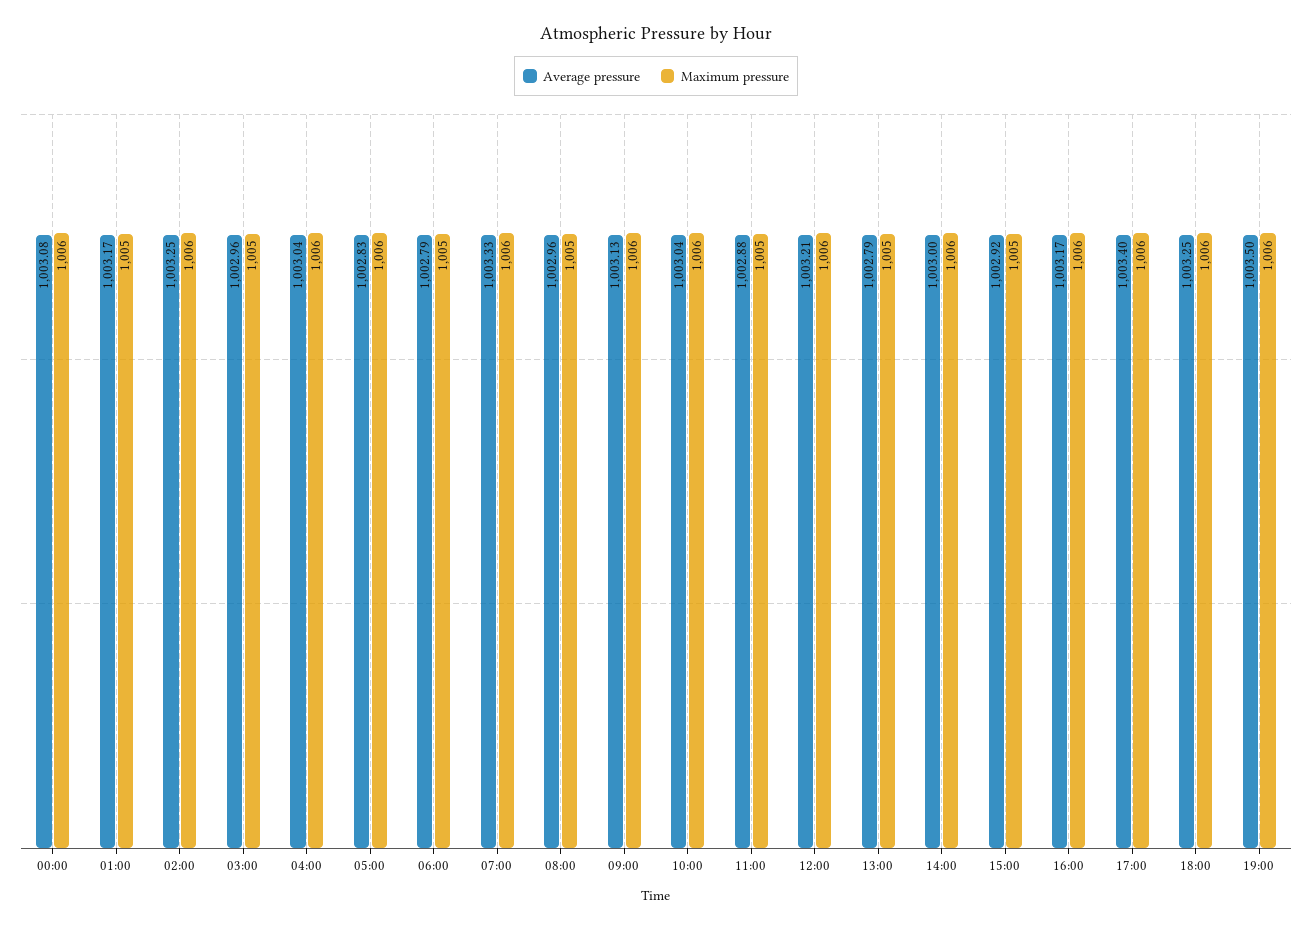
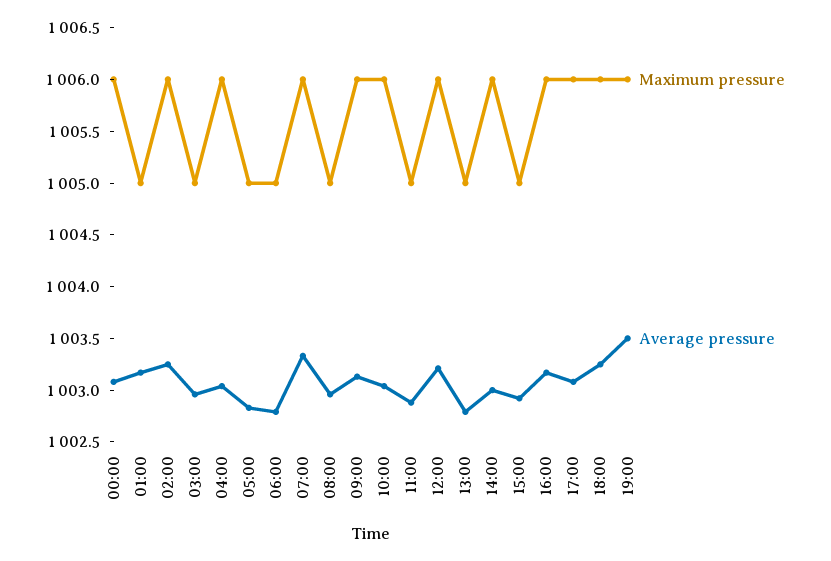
Maximum pressure, 05:00: 1006 -> 1005
Average pressure, 17:00: 1003.4 -> 1003.1

